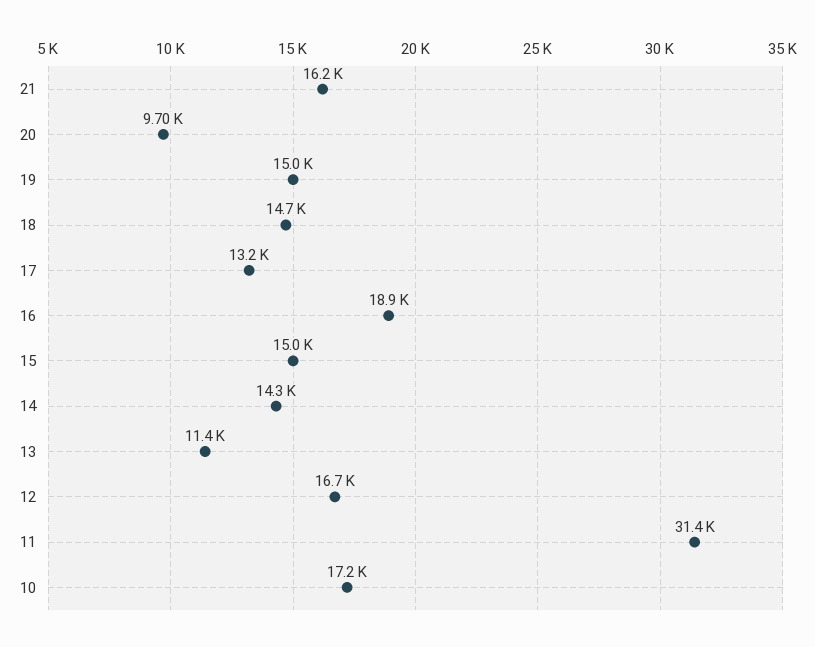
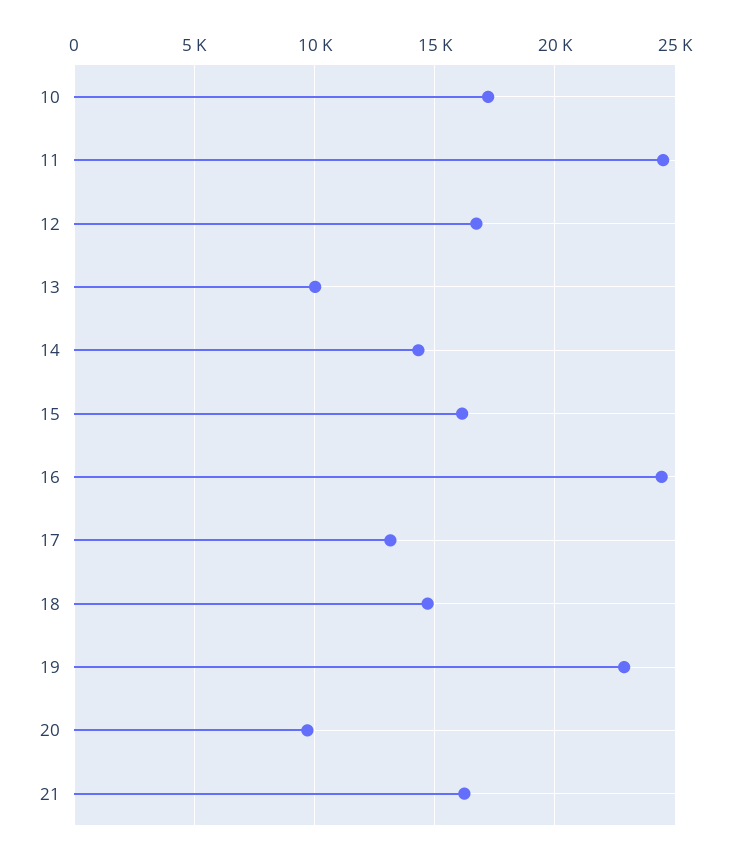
19: 15000 -> 23000
16: 18900 -> 24500
15: 15000 -> 16000
13: 11400 -> 10000
11: 31400 -> 24500

